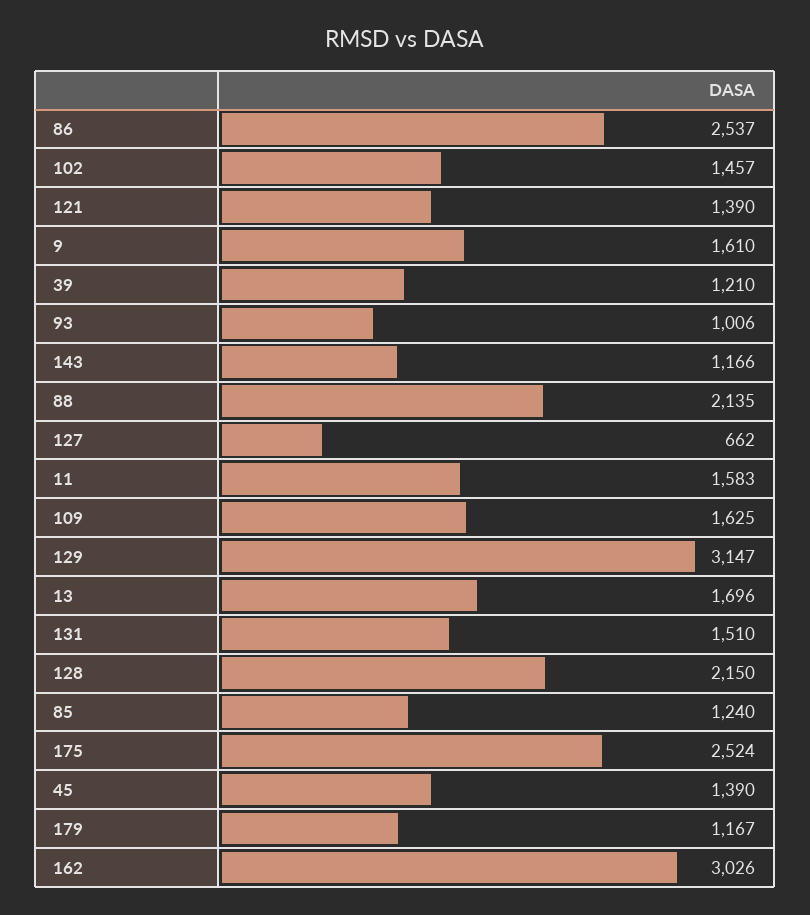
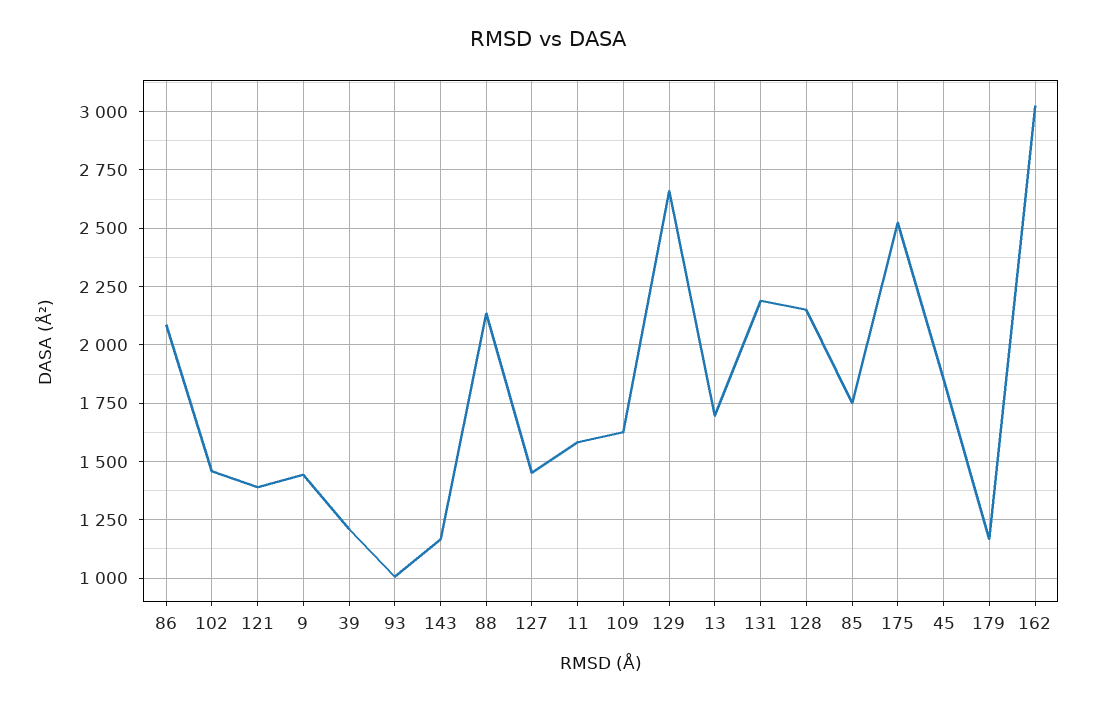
86: 2537 -> 2100
9: 1610 -> 1450
127: 662 -> 1450
129: 3147 -> 2650
131: 1510 -> 2200
85: 1240 -> 1750
45: 1390 -> 1850

